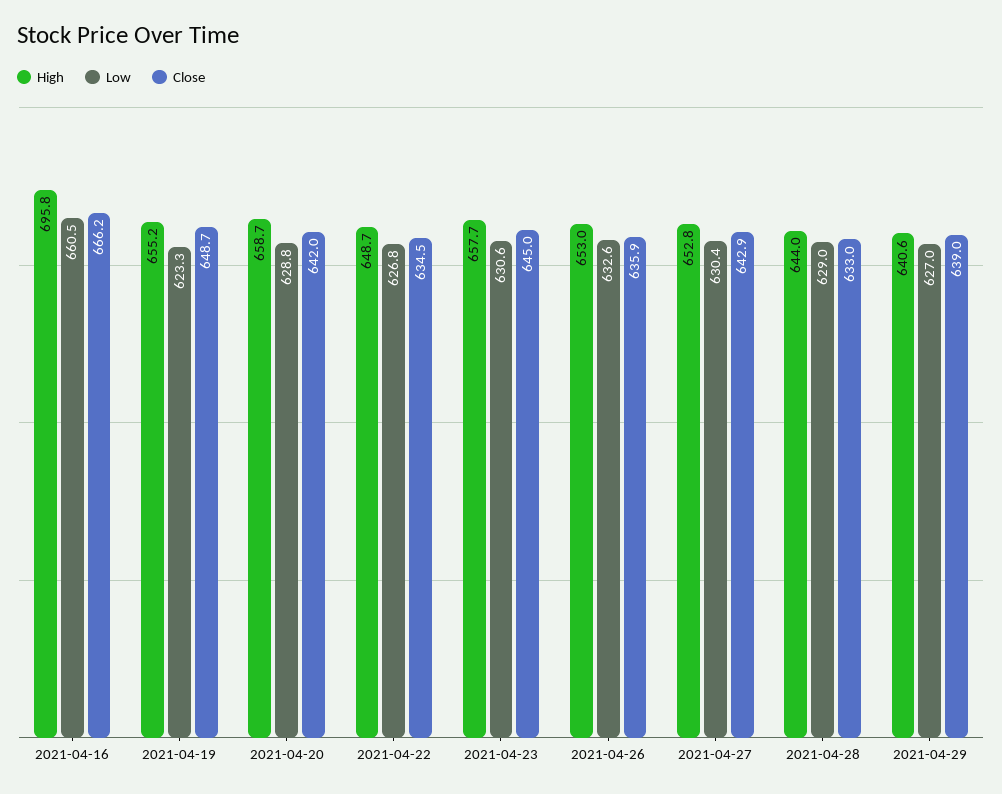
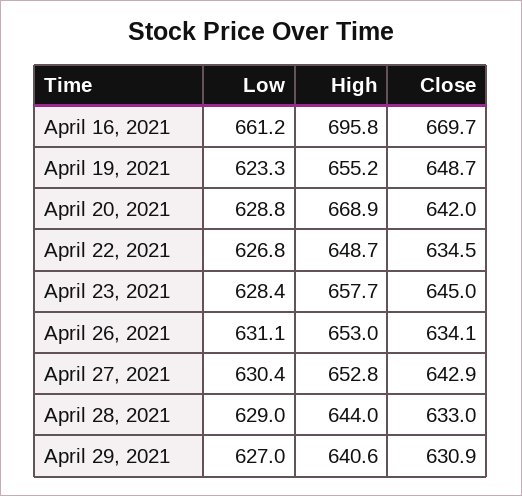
Low, 2021-04-16: 660.5 -> 661.2
Close, 2021-04-16: 666.2 -> 669.7
High, 2021-04-20: 658.7 -> 668.9
Low, 2021-04-23: 630.6 -> 628.4
Low, 2021-04-26: 632.6 -> 631.1
Close, 2021-04-26: 635.9 -> 634.1
Close, 2021-04-29: 639 -> 630.9

